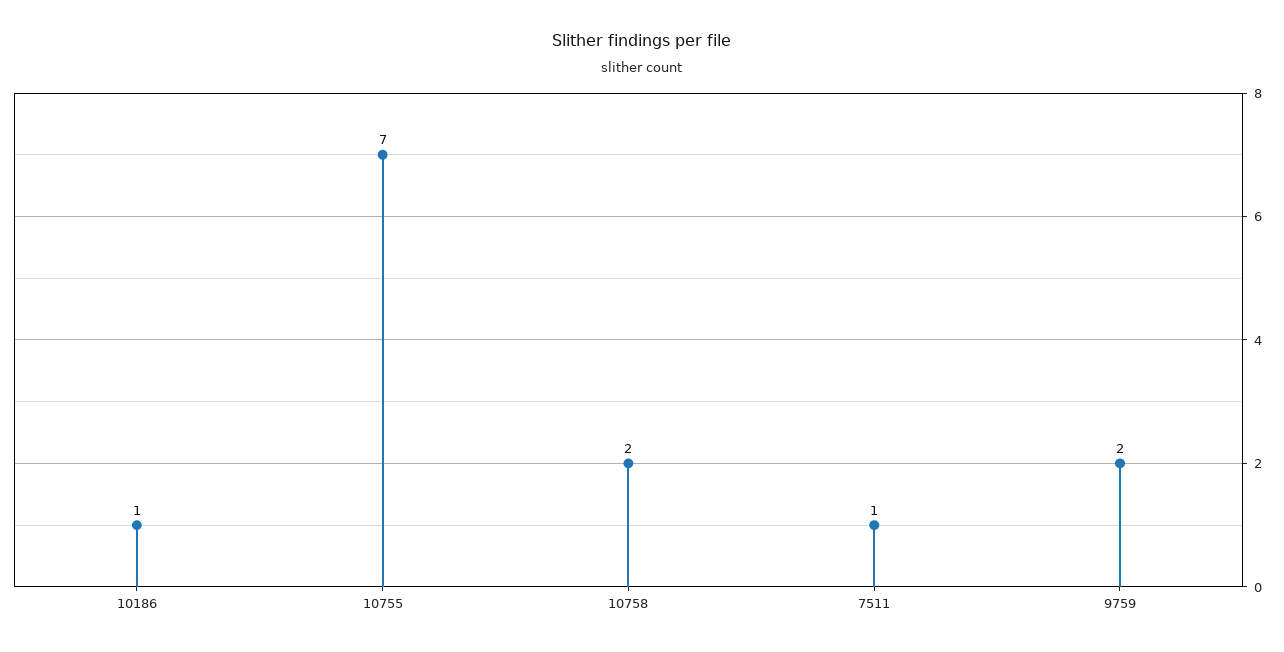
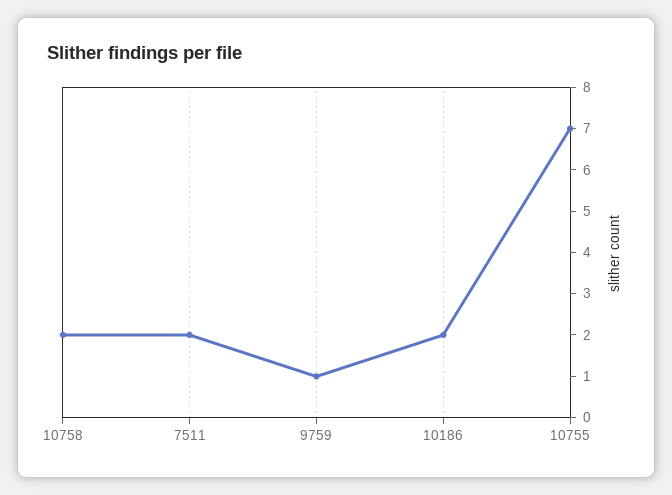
10186: 1 -> 2
7511: 1 -> 2
9759: 2 -> 1

